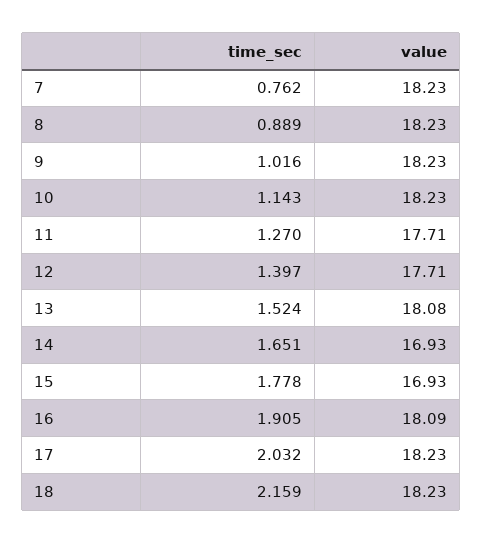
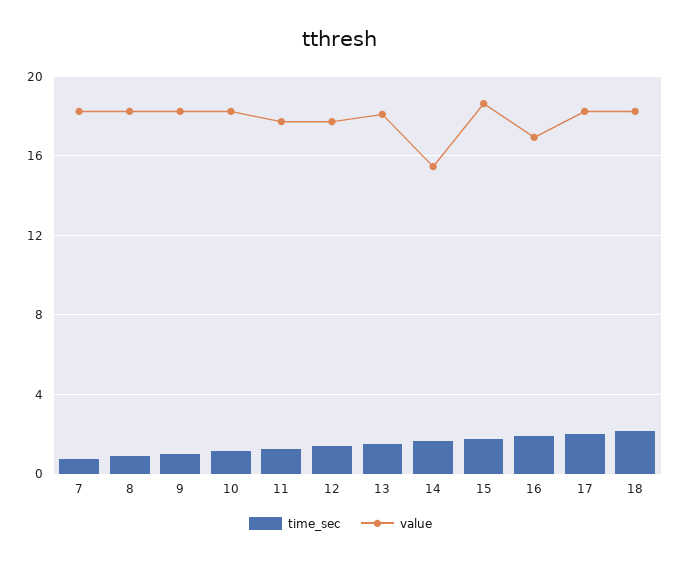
value, 14: 16.93 -> 15.5
value, 15: 16.93 -> 18.5
value, 16: 18.09 -> 17

